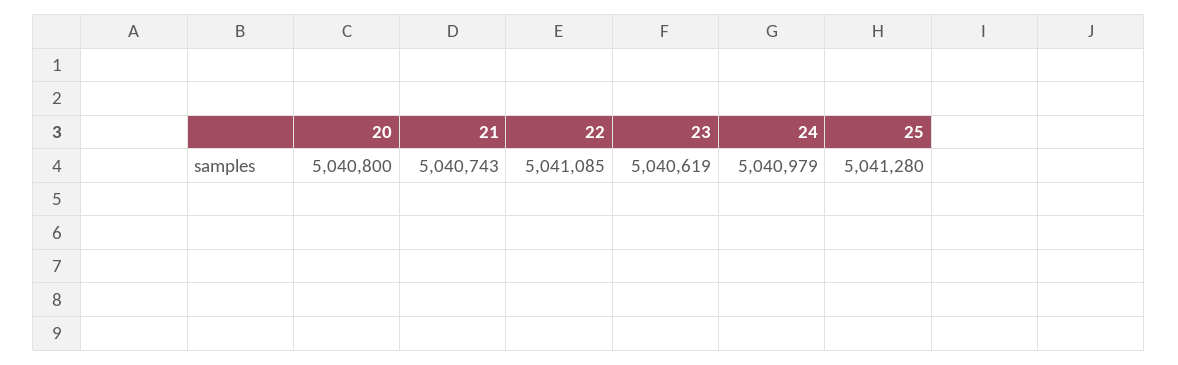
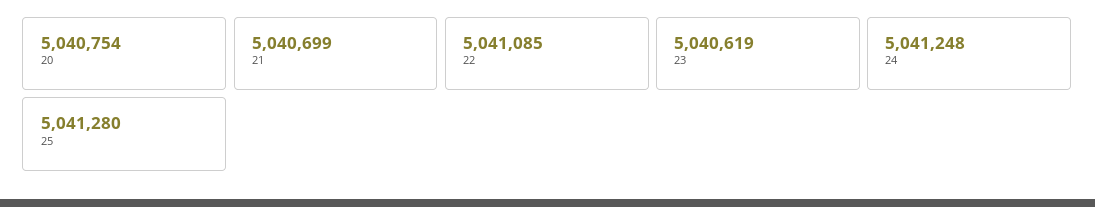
20: 5040800 -> 5040754
21: 5040743 -> 5040699
24: 5040979 -> 5041248

